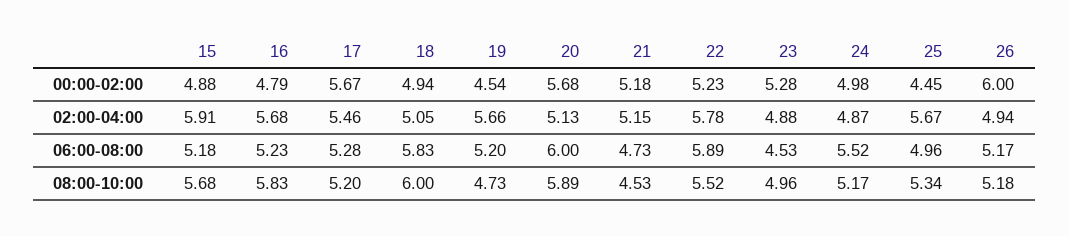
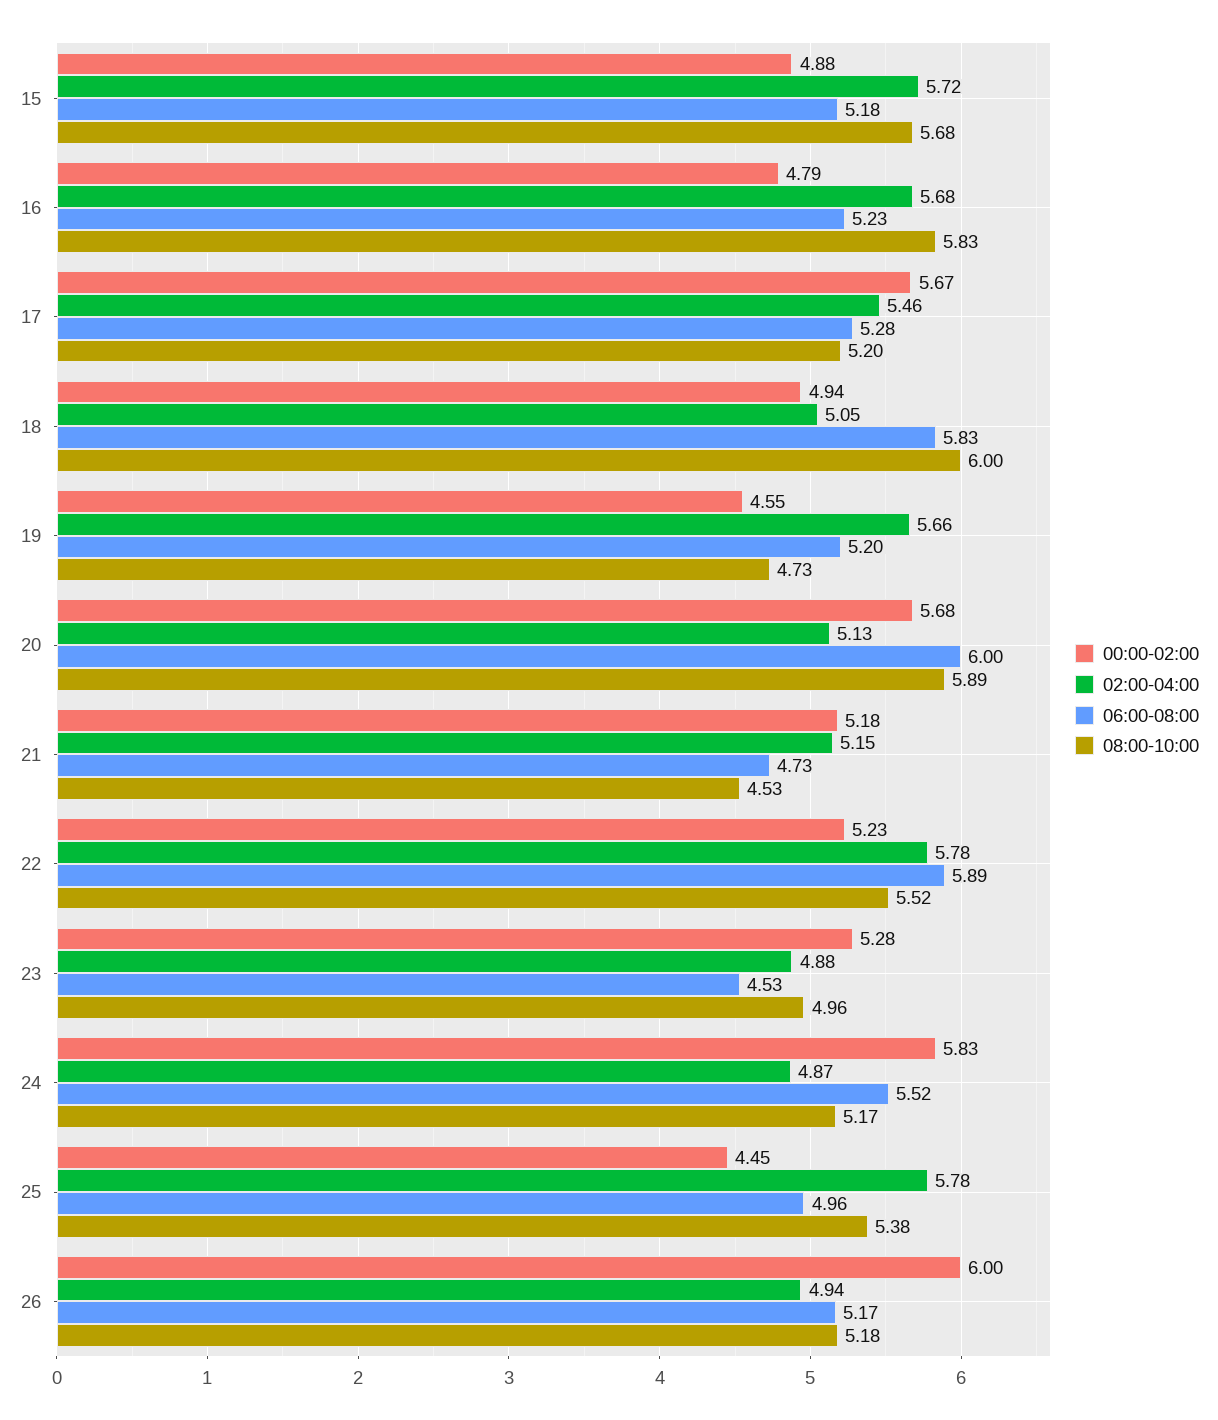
00:00-02:00, 19: 4.54 -> 4.55
00:00-02:00, 24: 4.98 -> 5.83
02:00-04:00, 15: 5.91 -> 5.72
02:00-04:00, 25: 5.67 -> 5.78
08:00-10:00, 25: 5.34 -> 5.38

